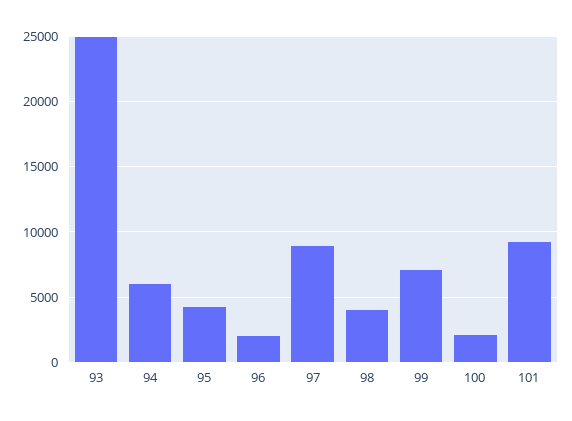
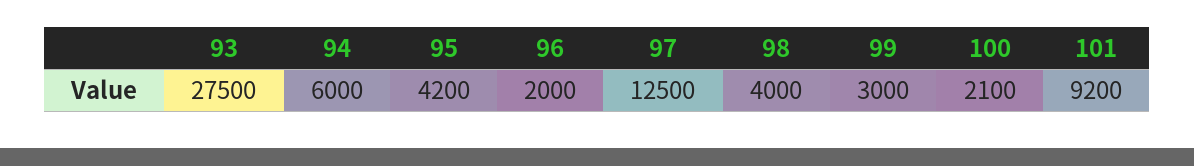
93: 25000 -> 27500
97: 9000 -> 12500
99: 7000 -> 3000

